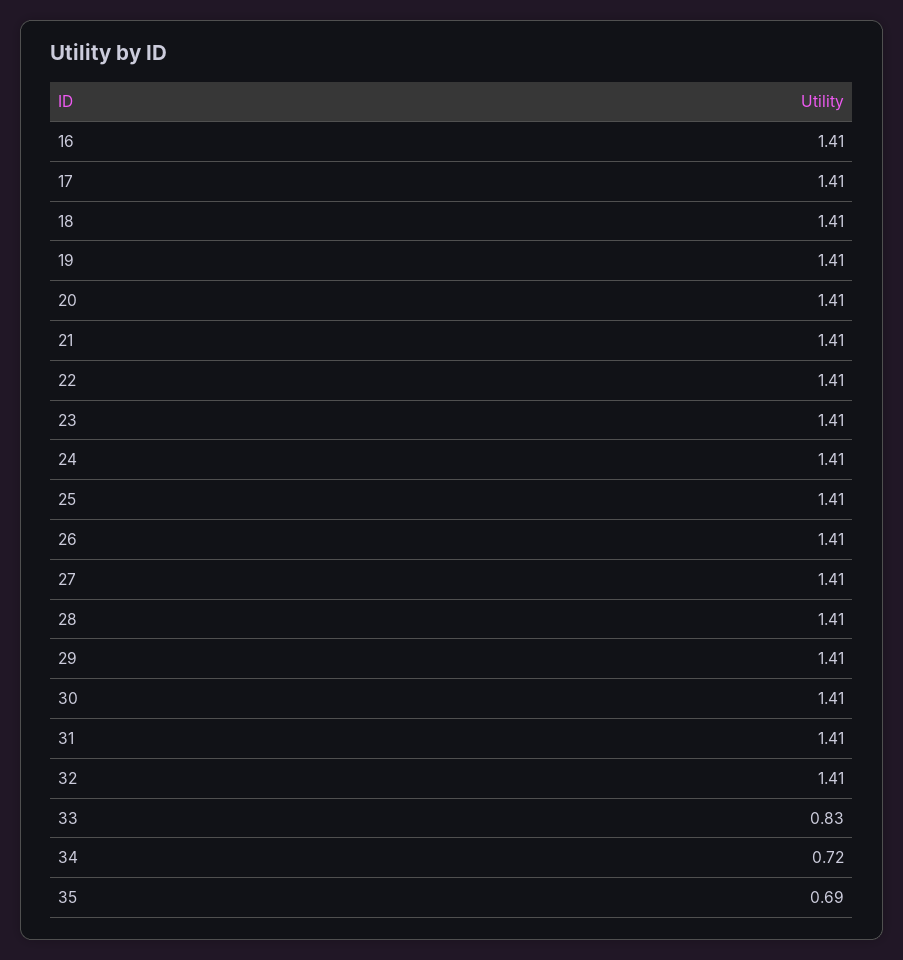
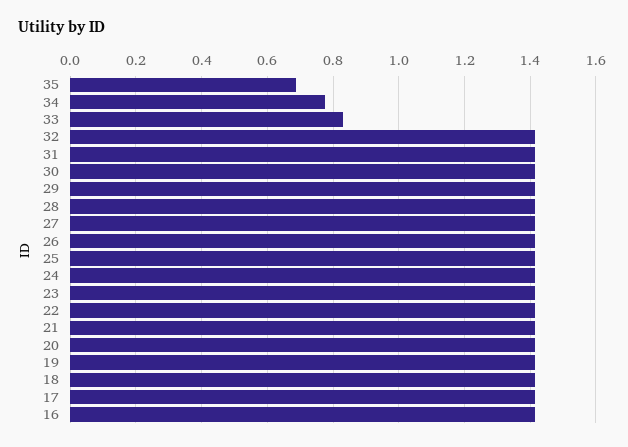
34: 0.72 -> 0.78

